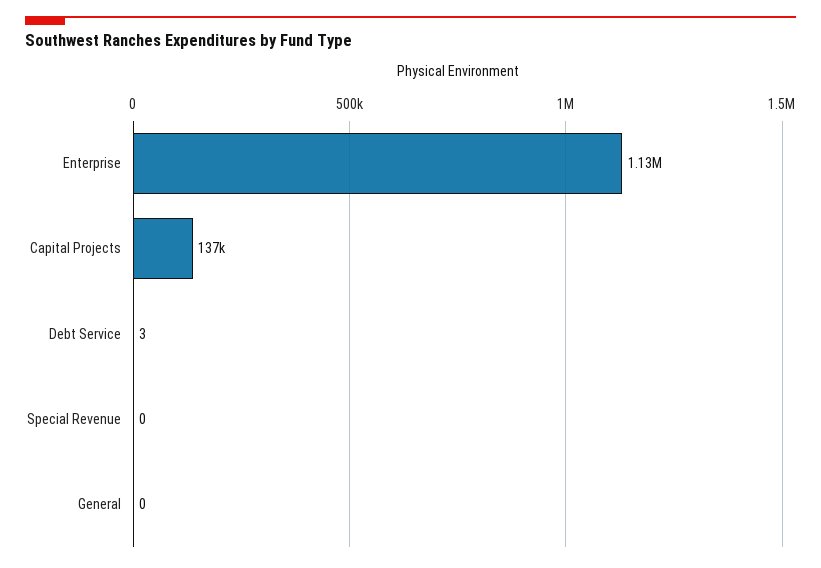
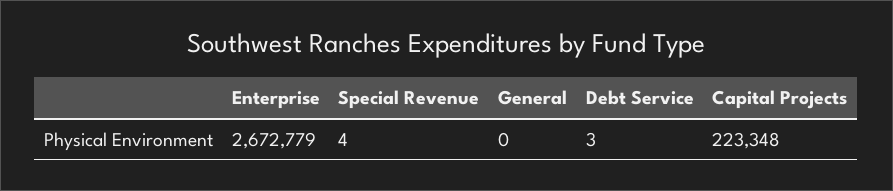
Enterprise: 1130000 -> 2672779
Capital Projects: 137000 -> 223348
Special Revenue: 0 -> 4

